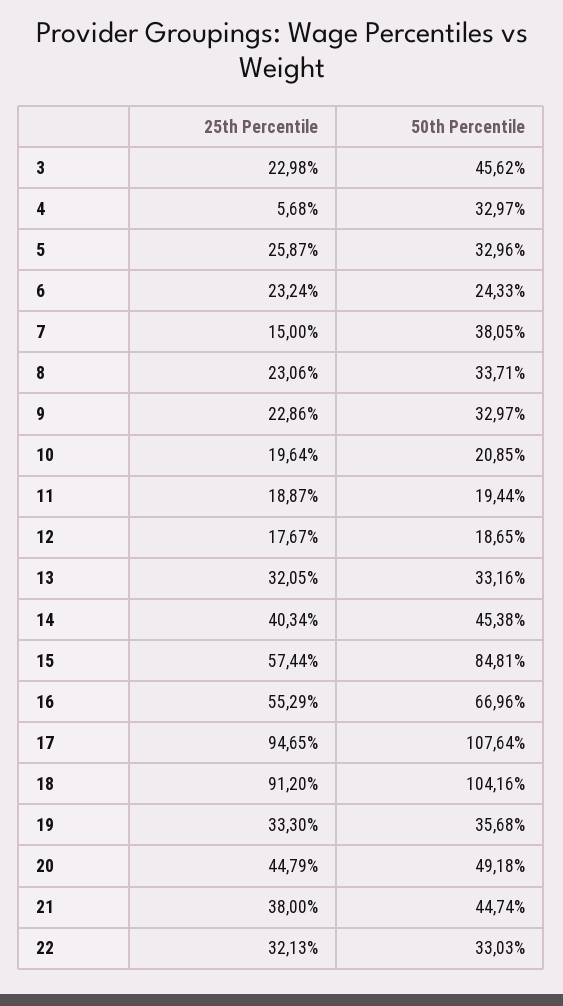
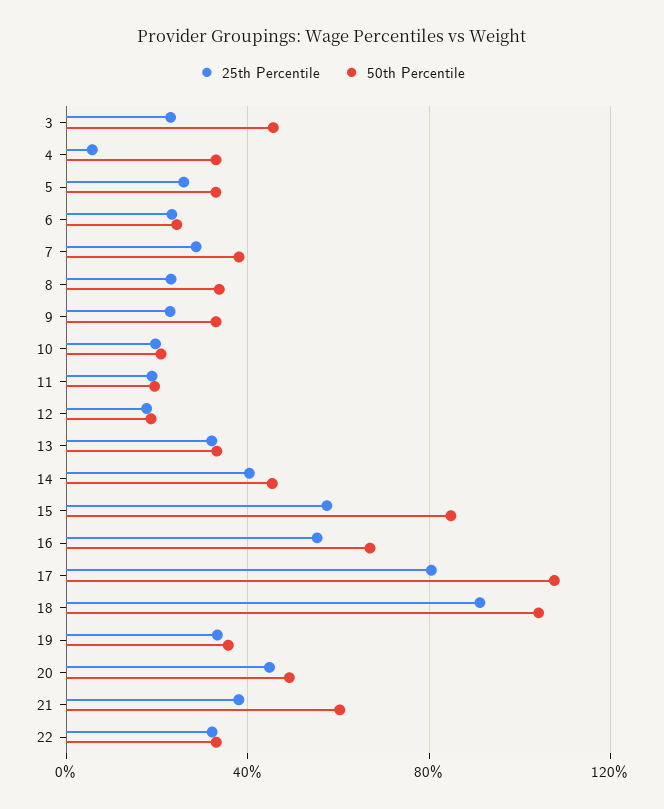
25th Percentile, 7: 15 -> 30
25th Percentile, 17: 94.65 -> 80
50th Percentile, 21: 44.74 -> 60

